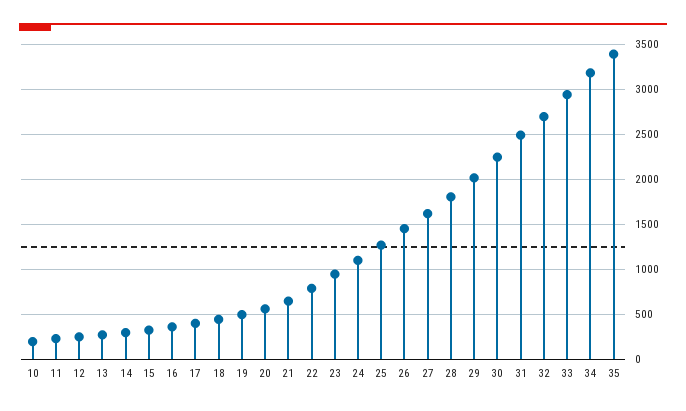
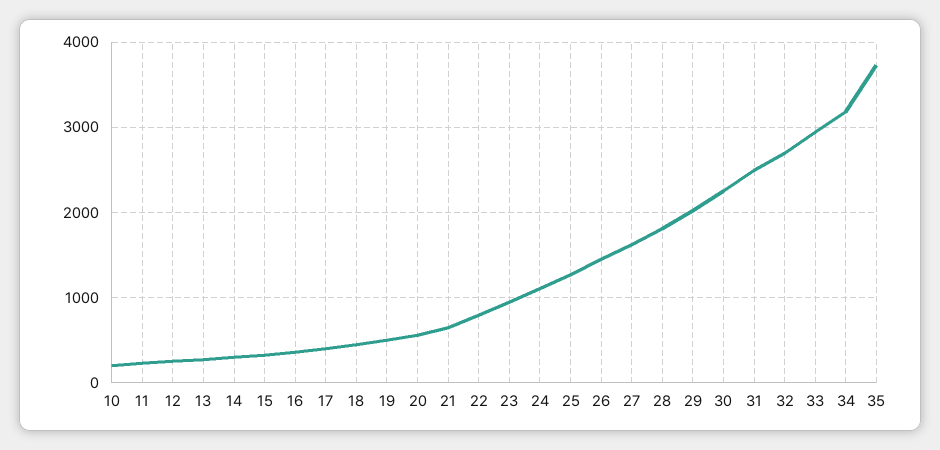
35: 3400 -> 3700

